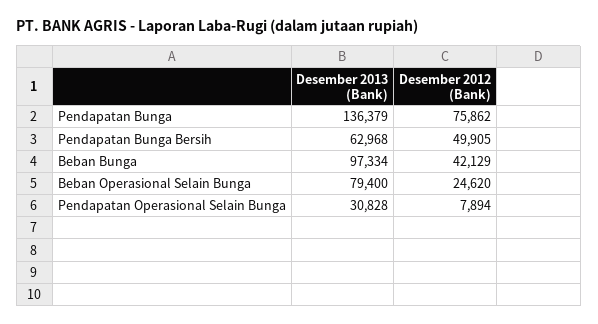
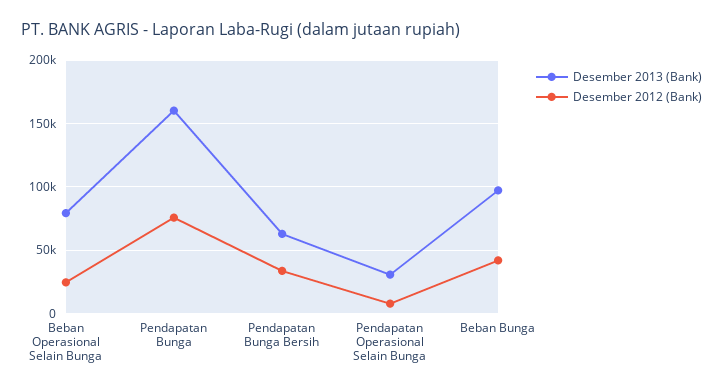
Desember 2013 (Bank), Pendapatan Bunga: 136379 -> 160000
Desember 2012 (Bank), Pendapatan Bunga Bersih: 49905 -> 35000

